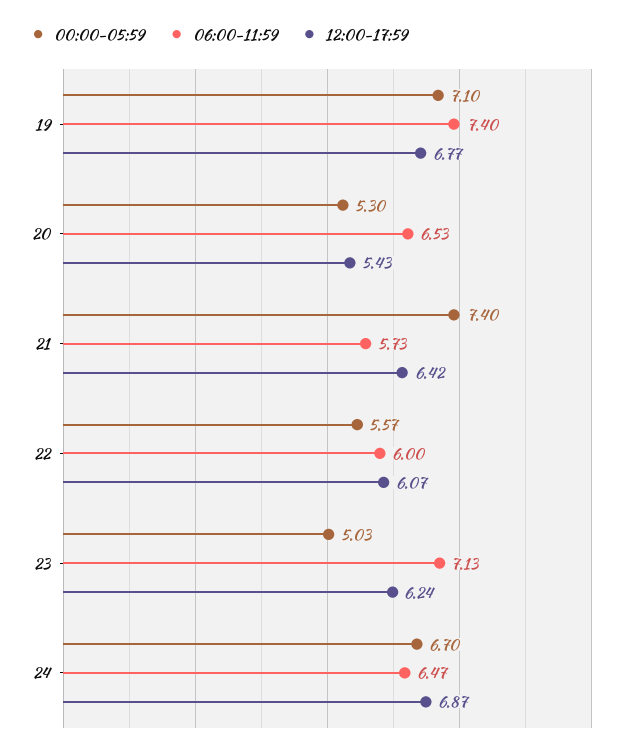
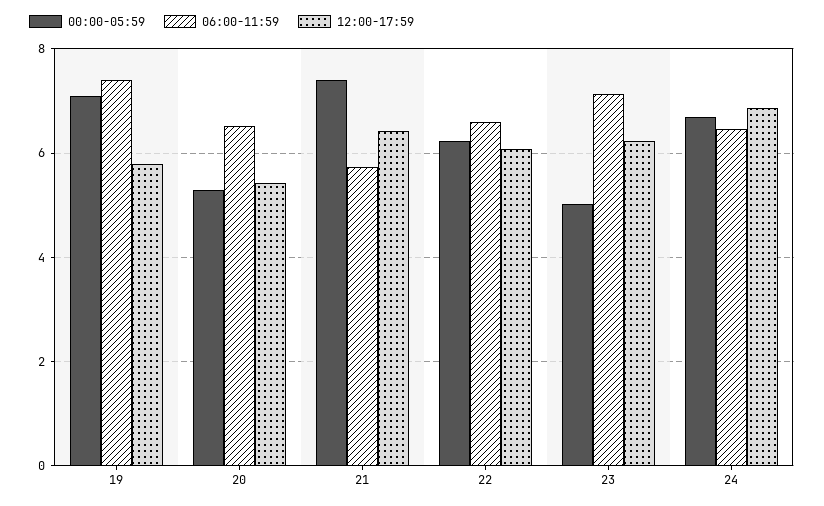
12:00-17:59, 19: 6.77 -> 5.8
00:00-05:59, 22: 5.57 -> 6.2
06:00-11:59, 22: 6 -> 6.6

